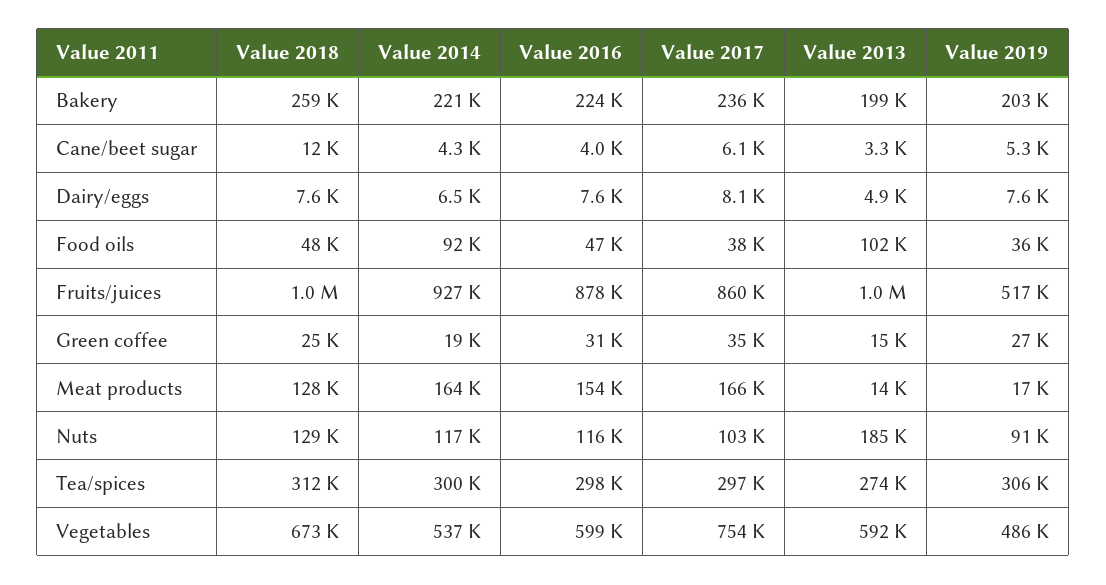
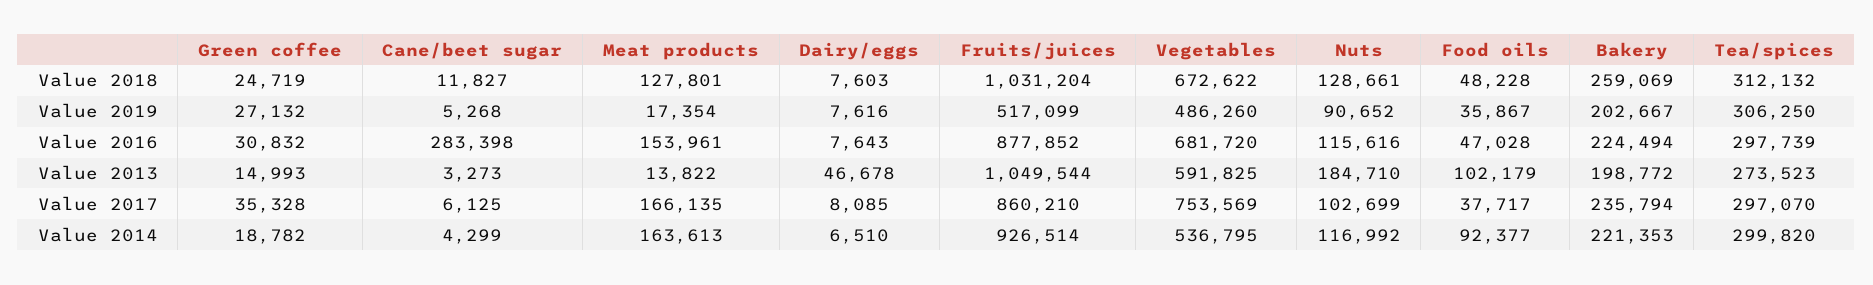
Value 2016, Cane/beet sugar: 4000 -> 283398
Value 2013, Dairy/eggs: 4900 -> 46678
Value 2016, Vegetables: 599000 -> 681720

